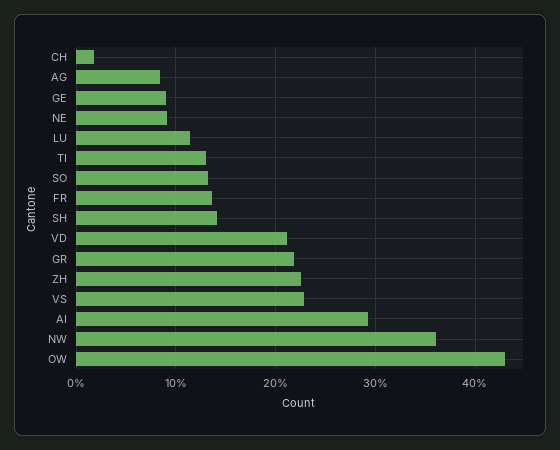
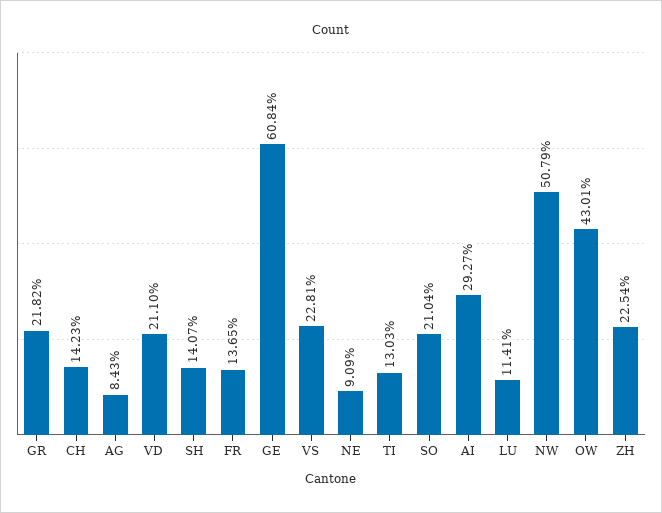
CH: 2 -> 14.23
GE: 9 -> 60.84
SO: 13 -> 21.04
NW: 36 -> 50.79

